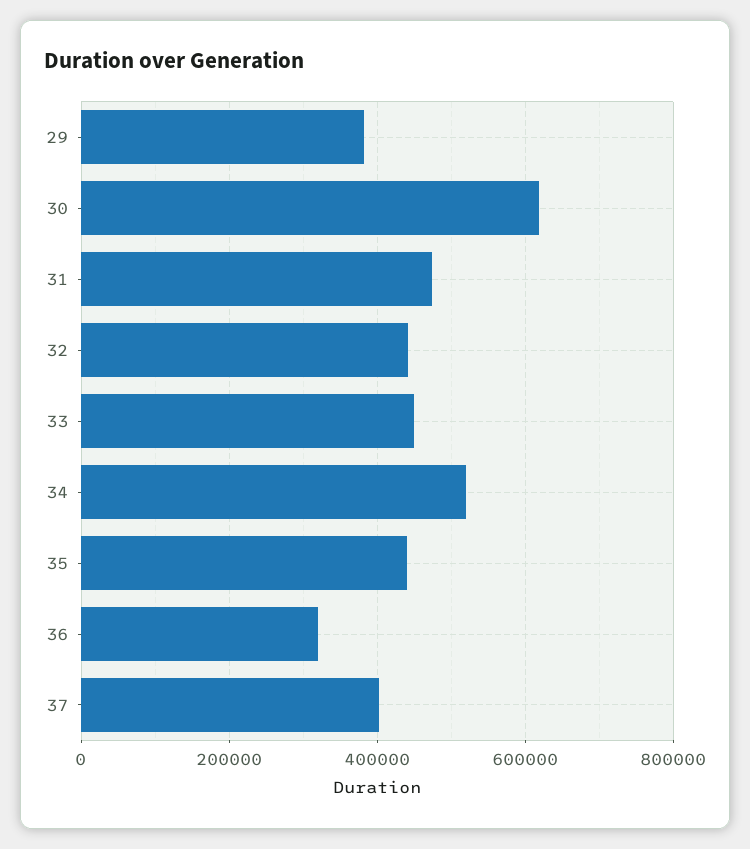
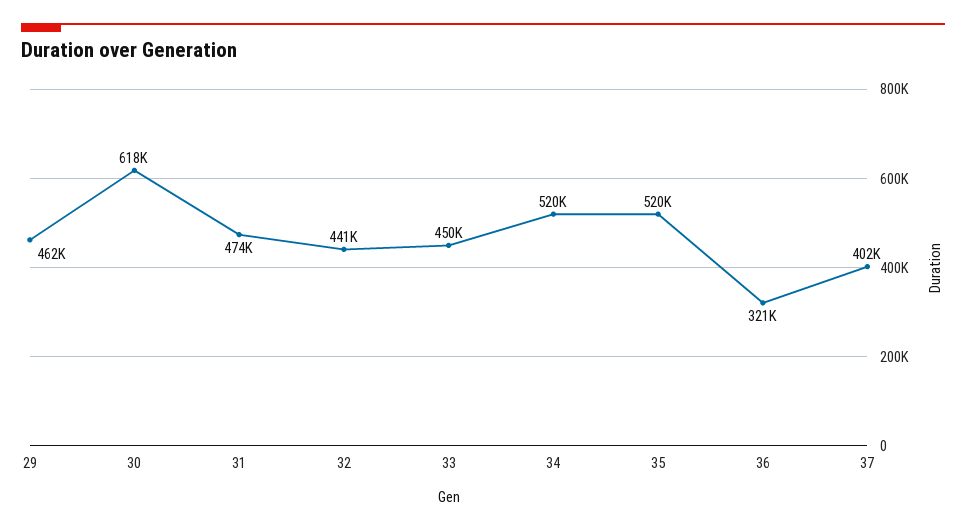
29: 380000 -> 462000
35: 440000 -> 520000

